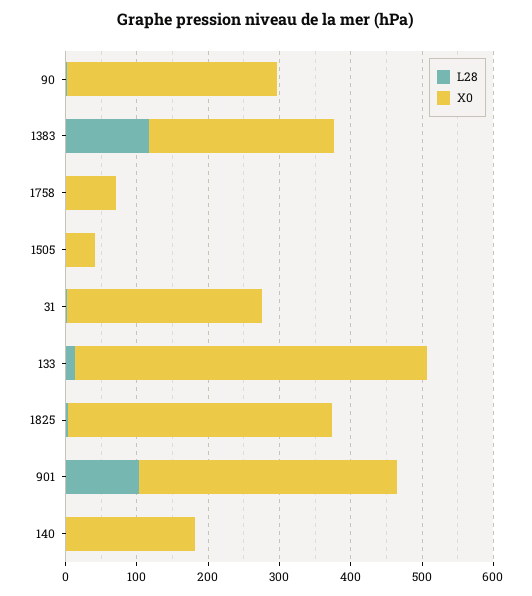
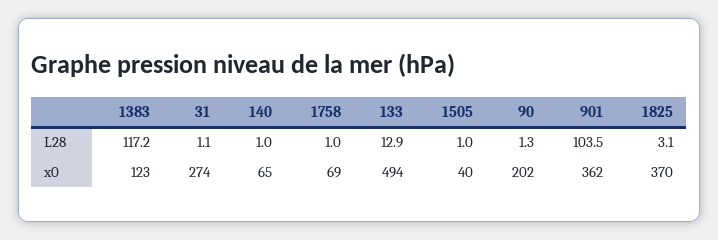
X0, 90: 300 -> 202
X0, 1383: 260 -> 123
X0, 140: 180 -> 65

